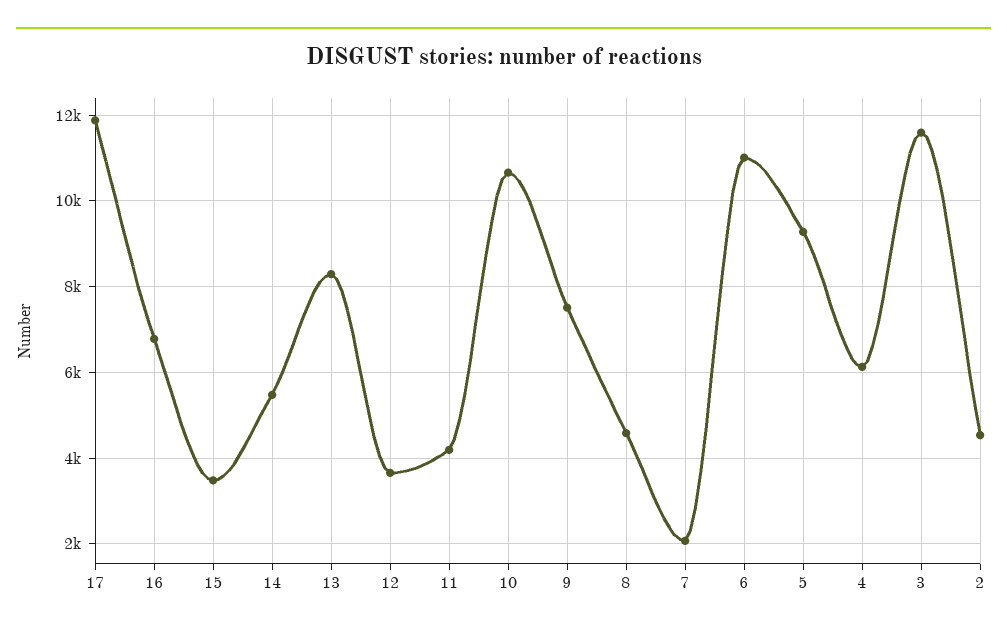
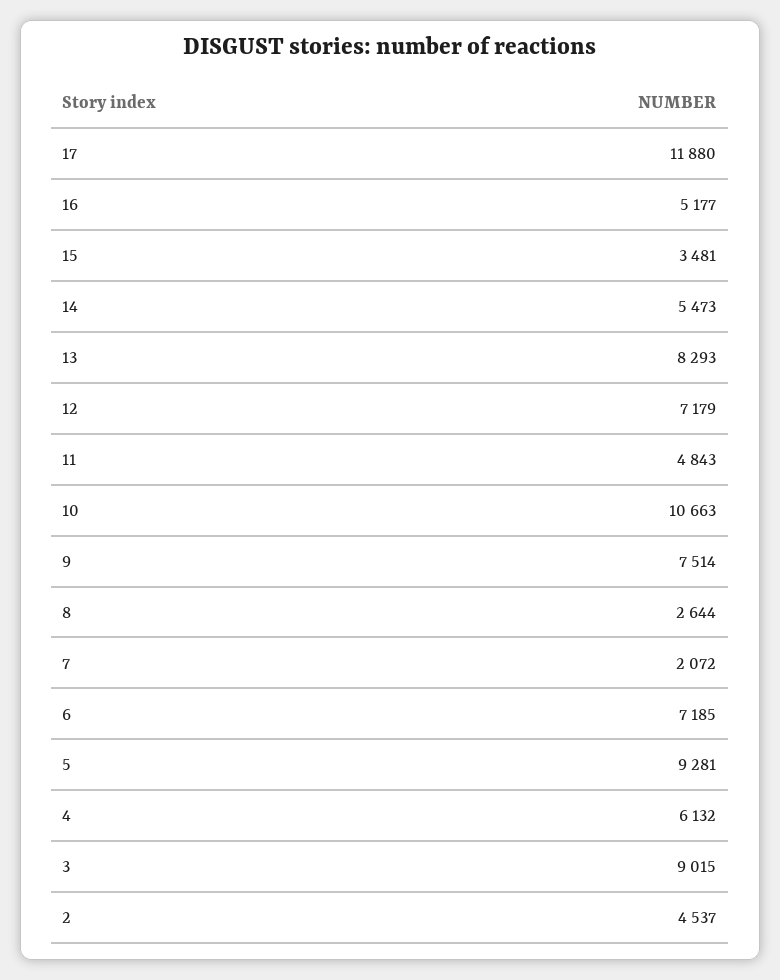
16: 6800 -> 5177
12: 3600 -> 7179
11: 4200 -> 4843
8: 4600 -> 2644
6: 11000 -> 7185
3: 11600 -> 9015

